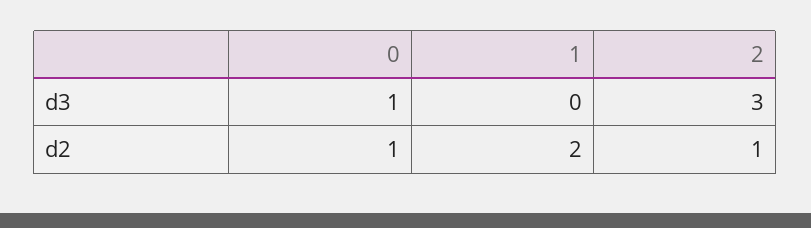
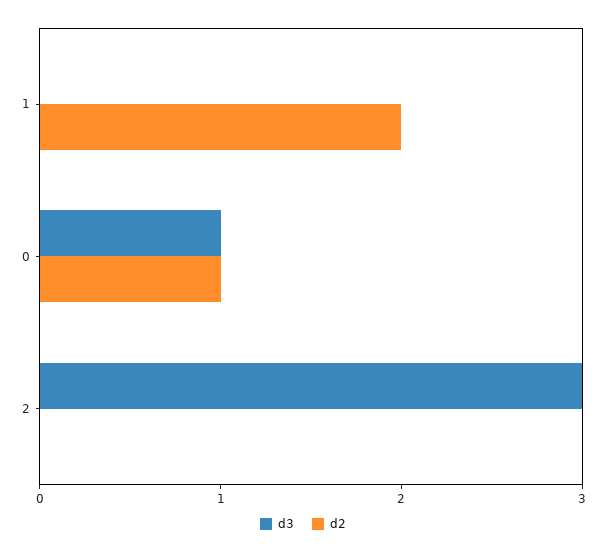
d2, 2: 1 -> 0

